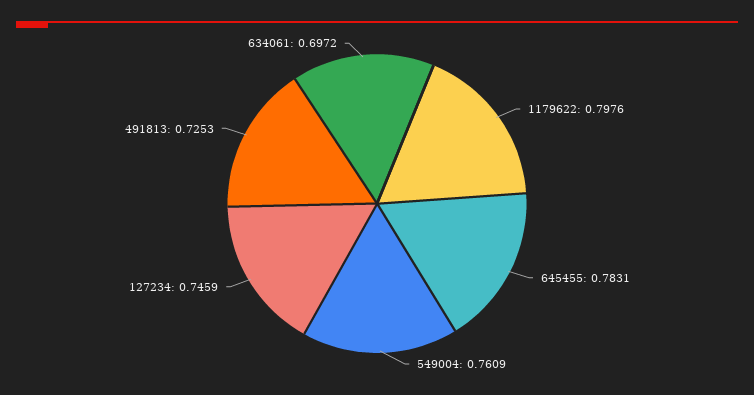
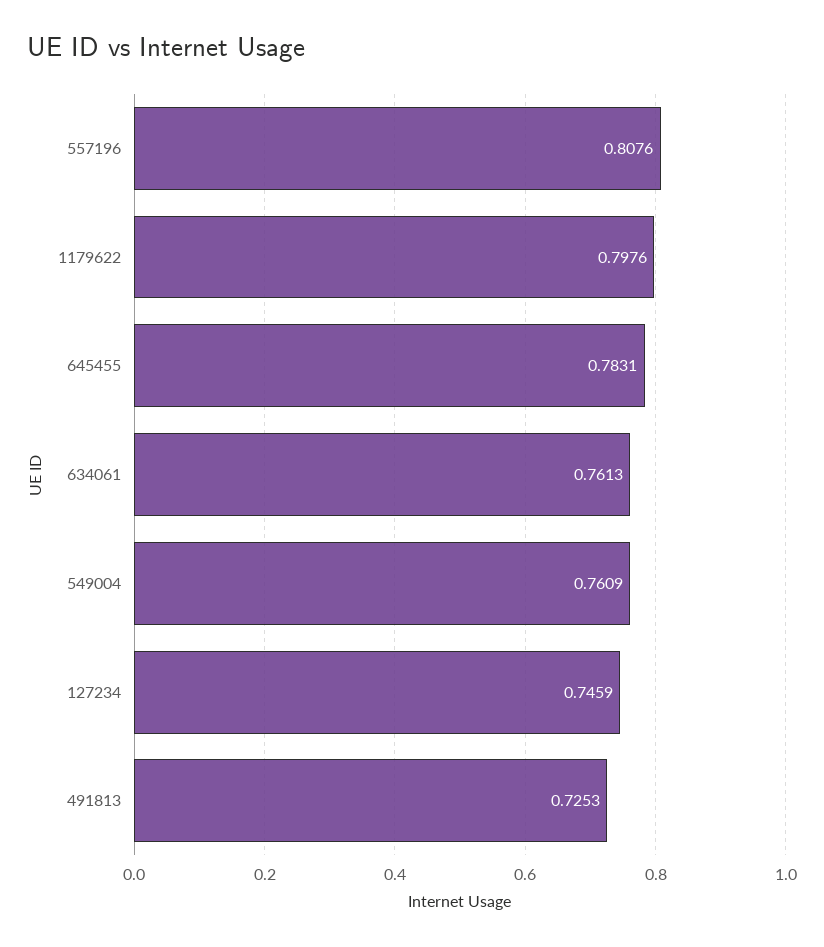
634061: 0.6972 -> 0.7613
557196: none -> 0.8076

